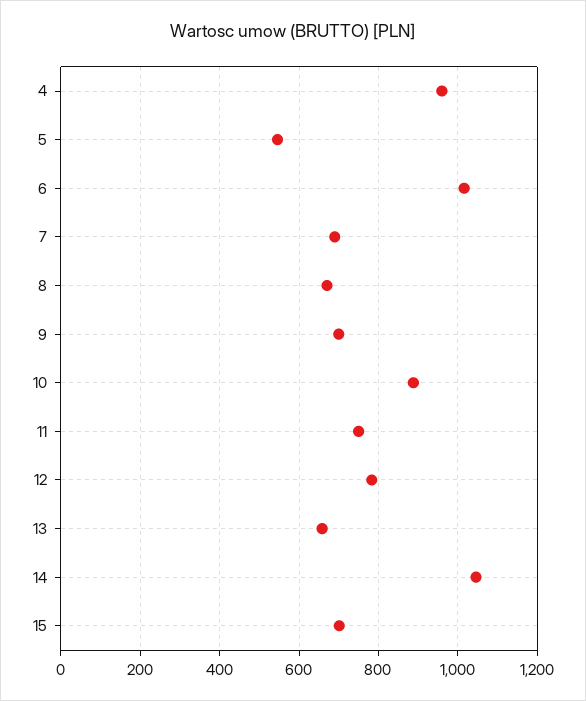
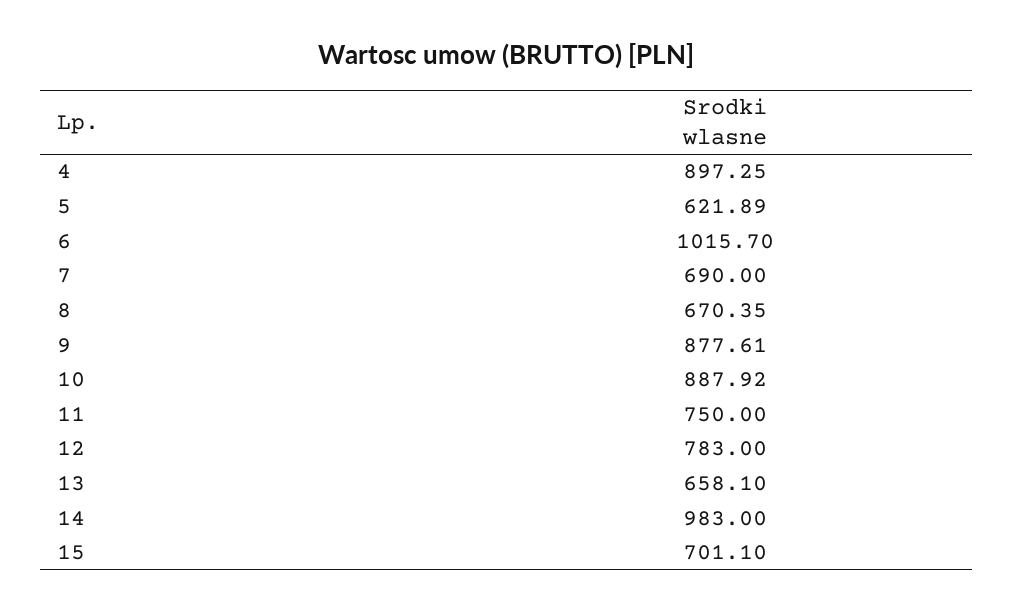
4: 960 -> 897.25
5: 540 -> 621.89
9: 700 -> 877.61
14: 1040 -> 983

